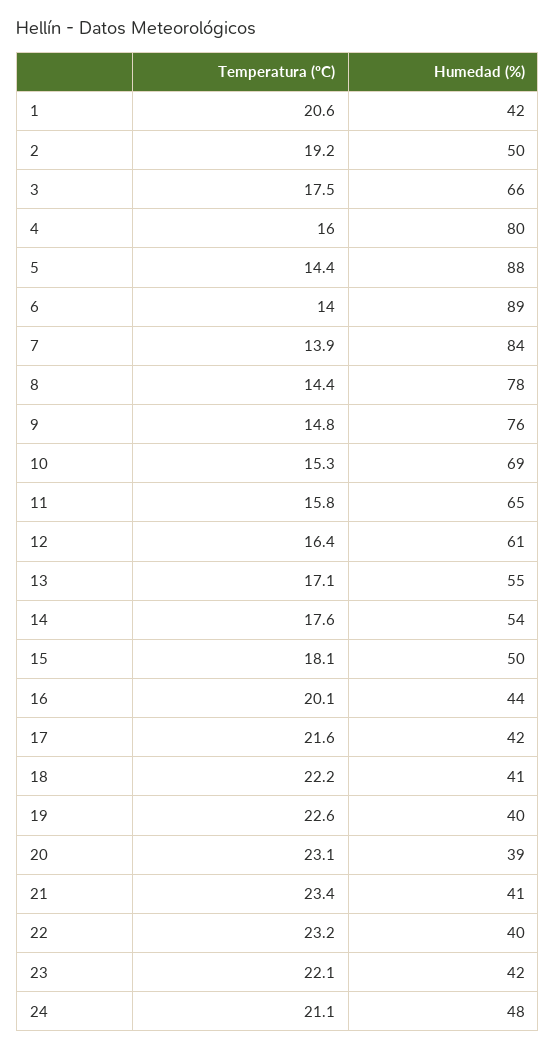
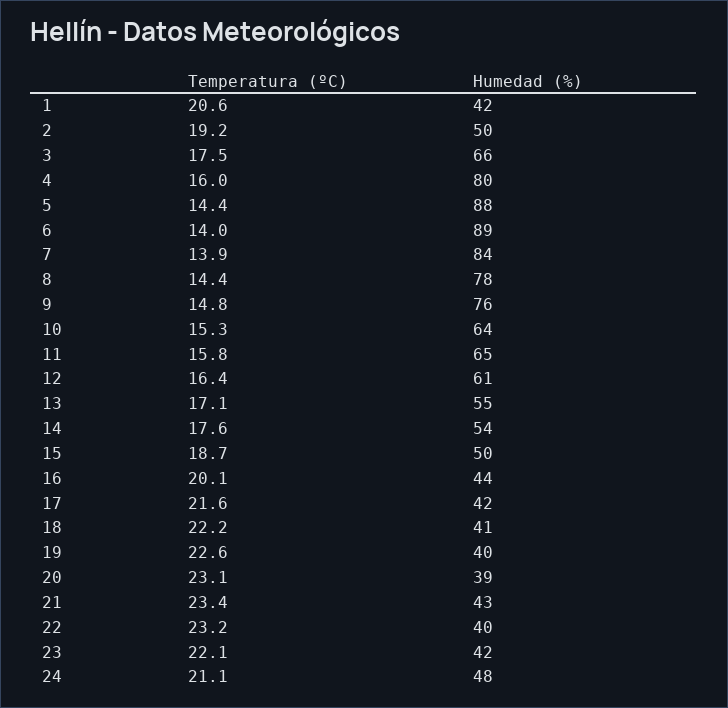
Humedad (%), 10: 69 -> 64
Temperatura (ºC), 15: 18.1 -> 18.7
Humedad (%), 21: 41 -> 43

